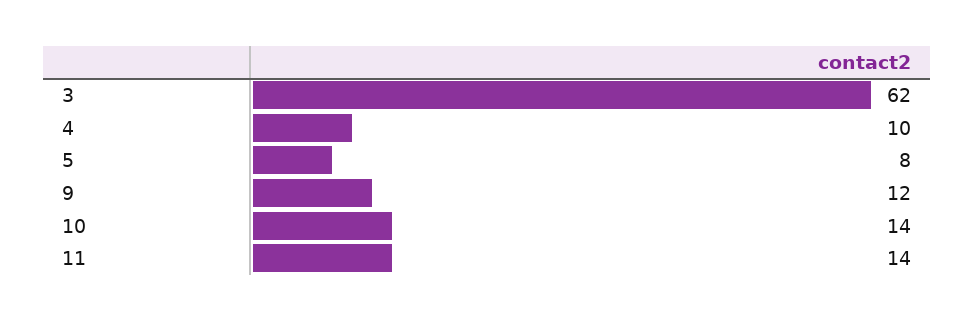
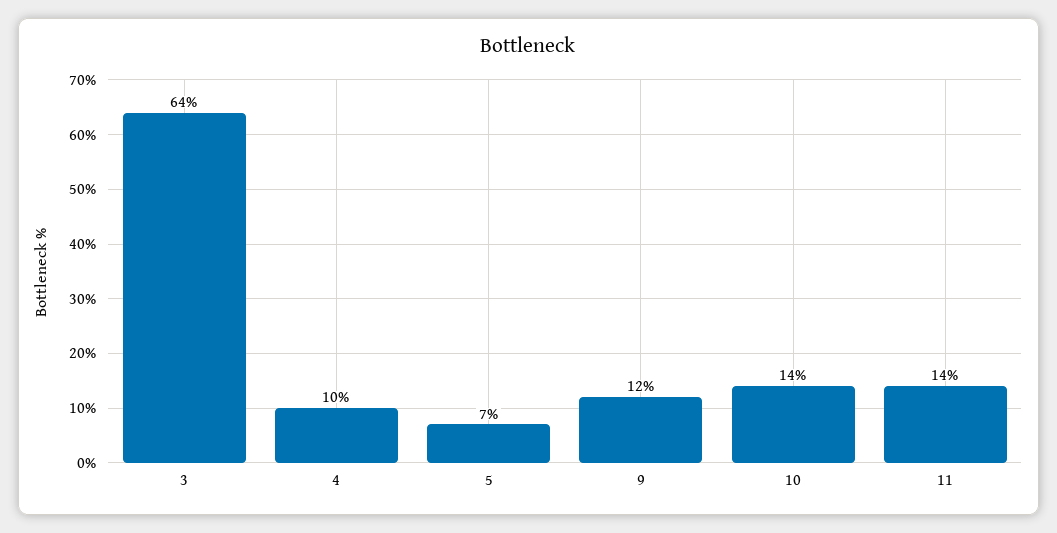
3: 62 -> 64
5: 8 -> 7

